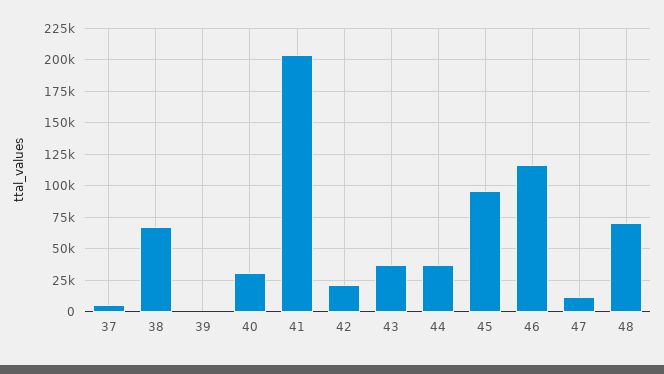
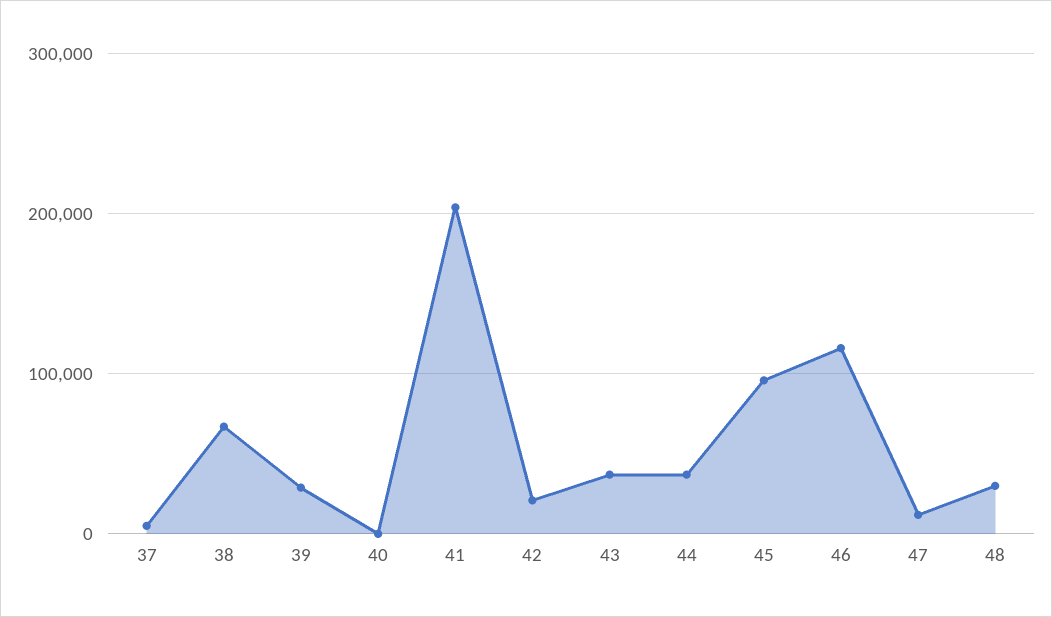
39: 0 -> 30000
40: 30000 -> 0
48: 70000 -> 30000

